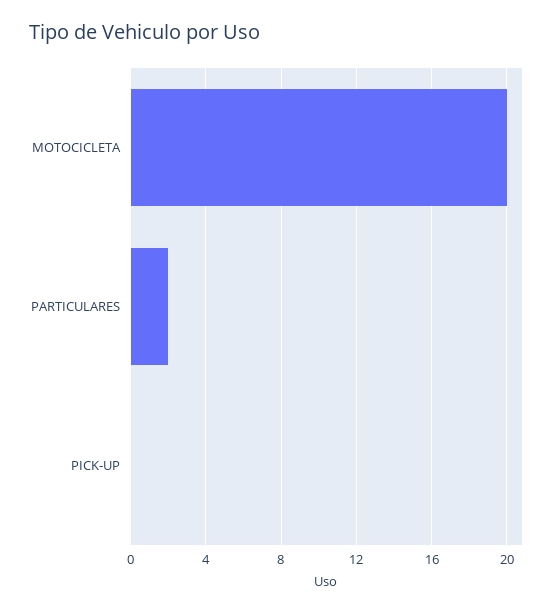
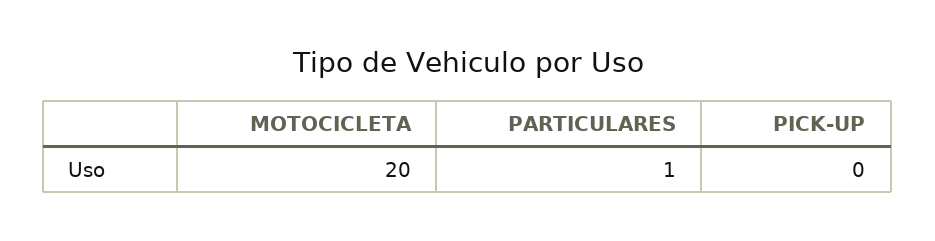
PARTICULARES: 2 -> 1

